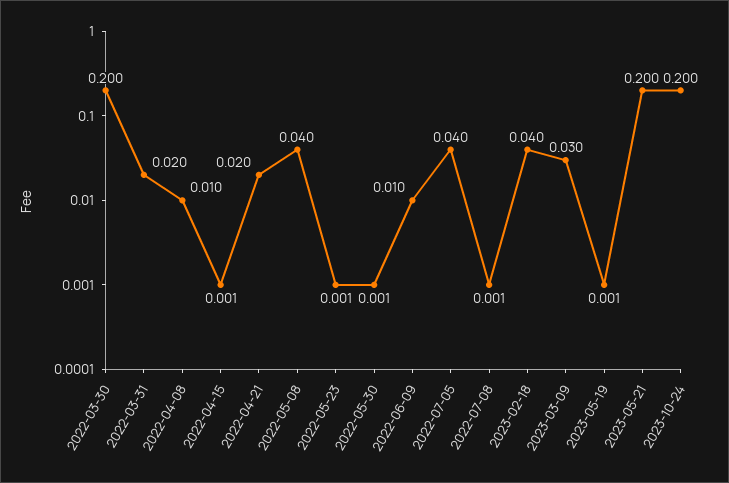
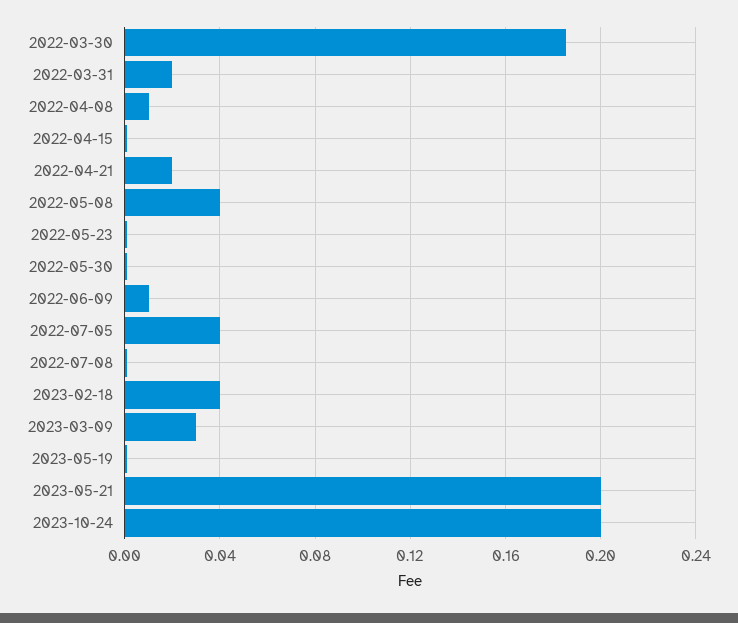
2022-03-30: 0.2 -> 0.185

